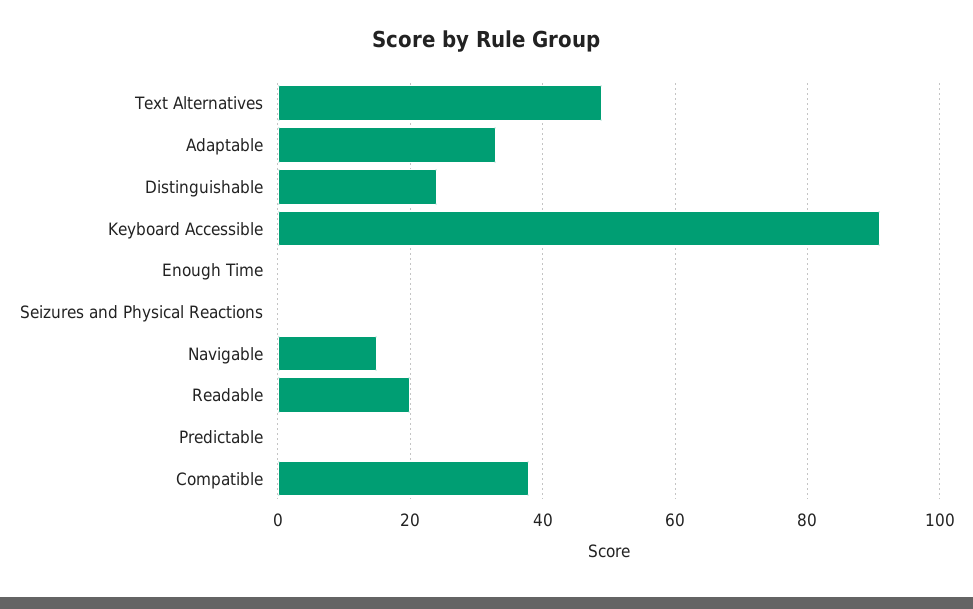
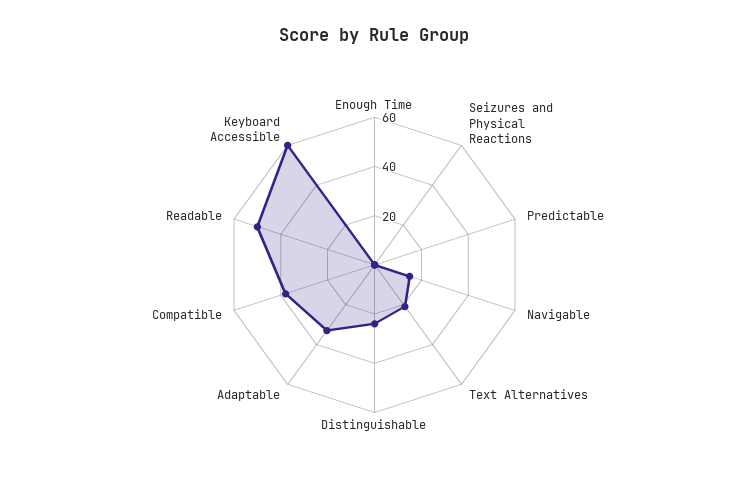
Text Alternatives: 50 -> 20
Keyboard Accessible: 90 -> 60
Readable: 20 -> 50

